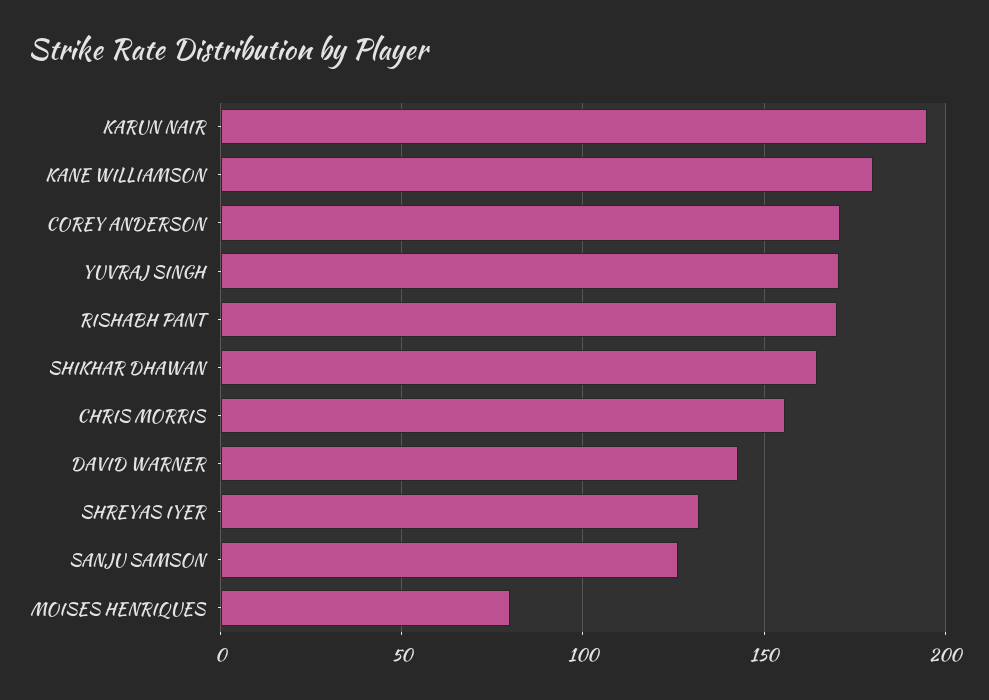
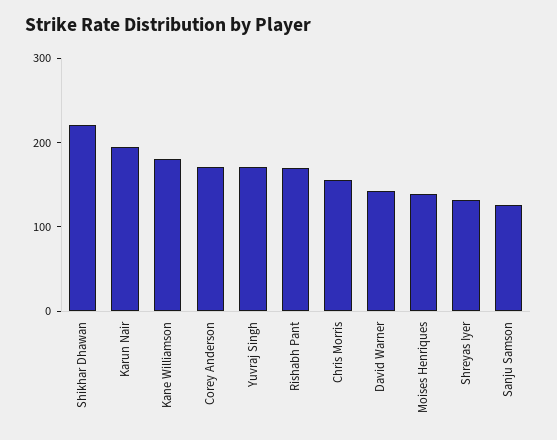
SHIKHAR DHAWAN: 165 -> 220
MOISES HENRIQUES: 80 -> 140

